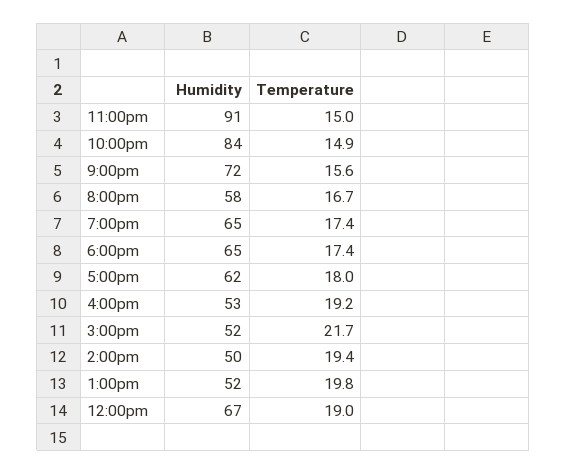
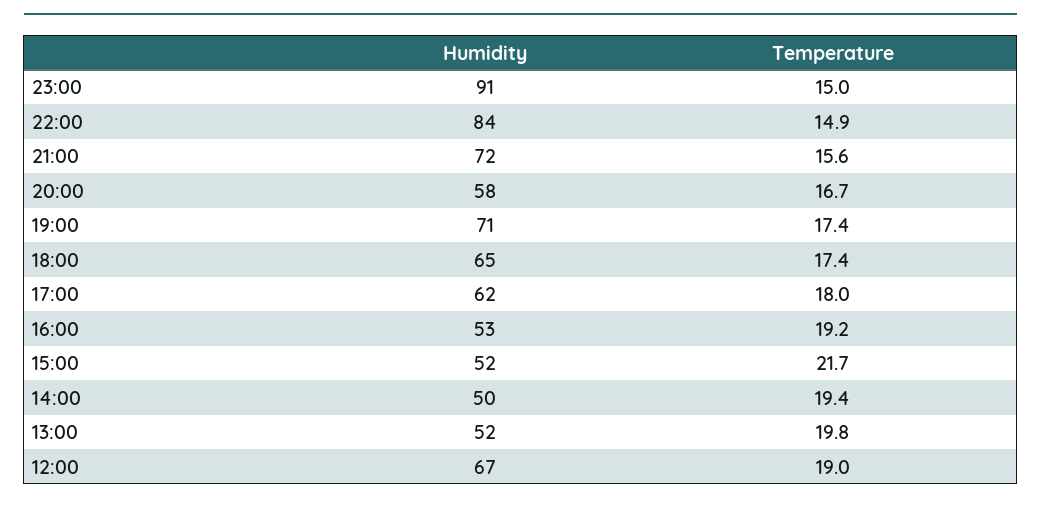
Humidity, 7:00pm: 65 -> 71

